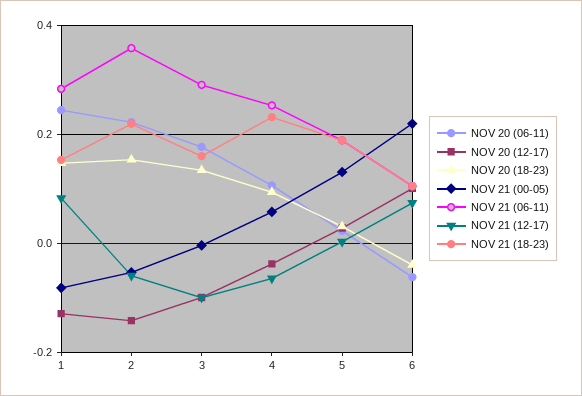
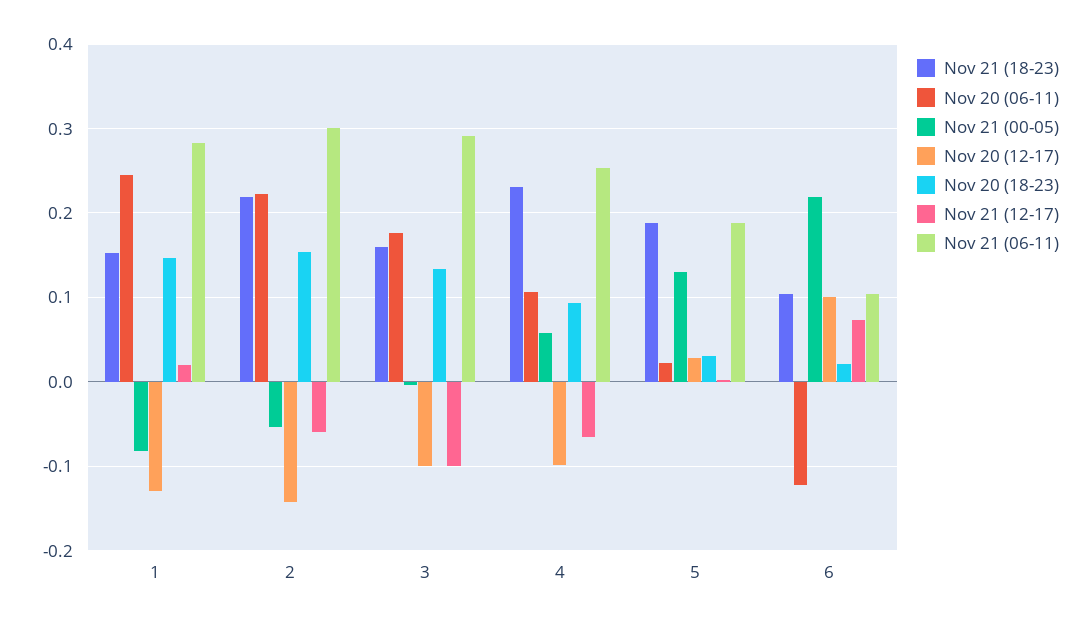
NOV 21 (12-17), 1: 0.08 -> 0.02
NOV 21 (06-11), 2: 0.36 -> 0.3
NOV 20 (12-17), 4: -0.04 -> -0.1
NOV 20 (06-11), 6: -0.06 -> -0.12
NOV 20 (18-23), 6: -0.04 -> 0.02

